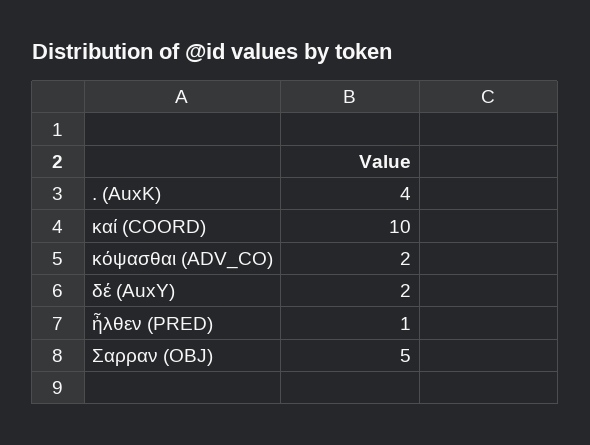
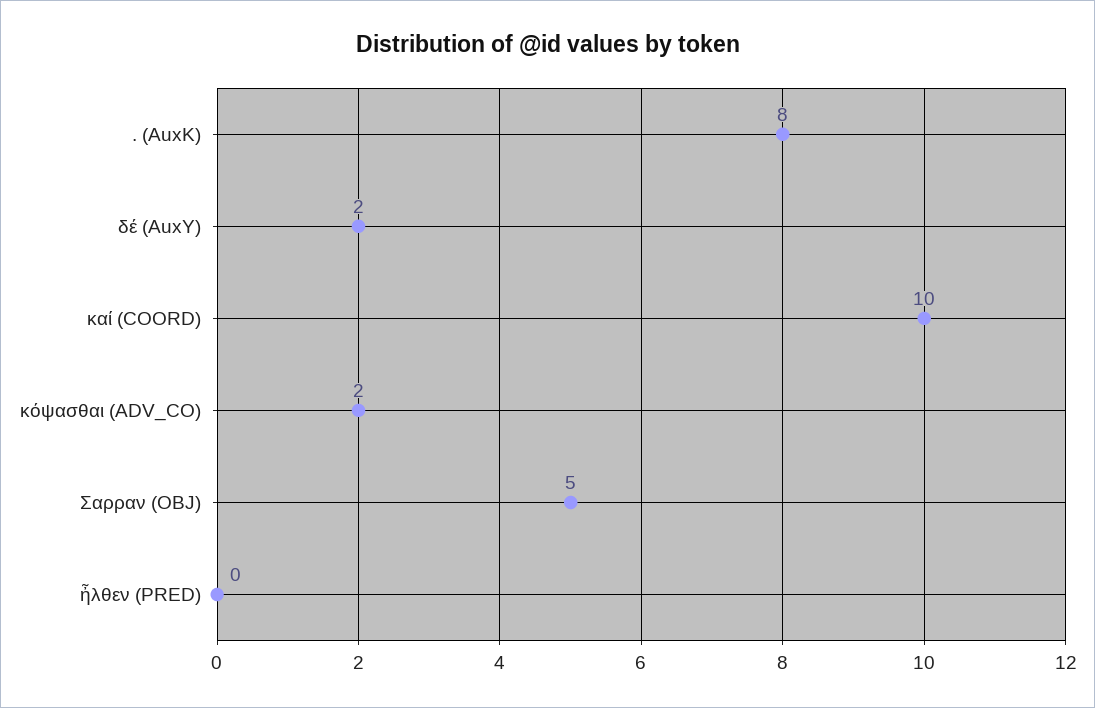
. (AuxK): 4 -> 8
ἦλθεν (PRED): 1 -> 0

